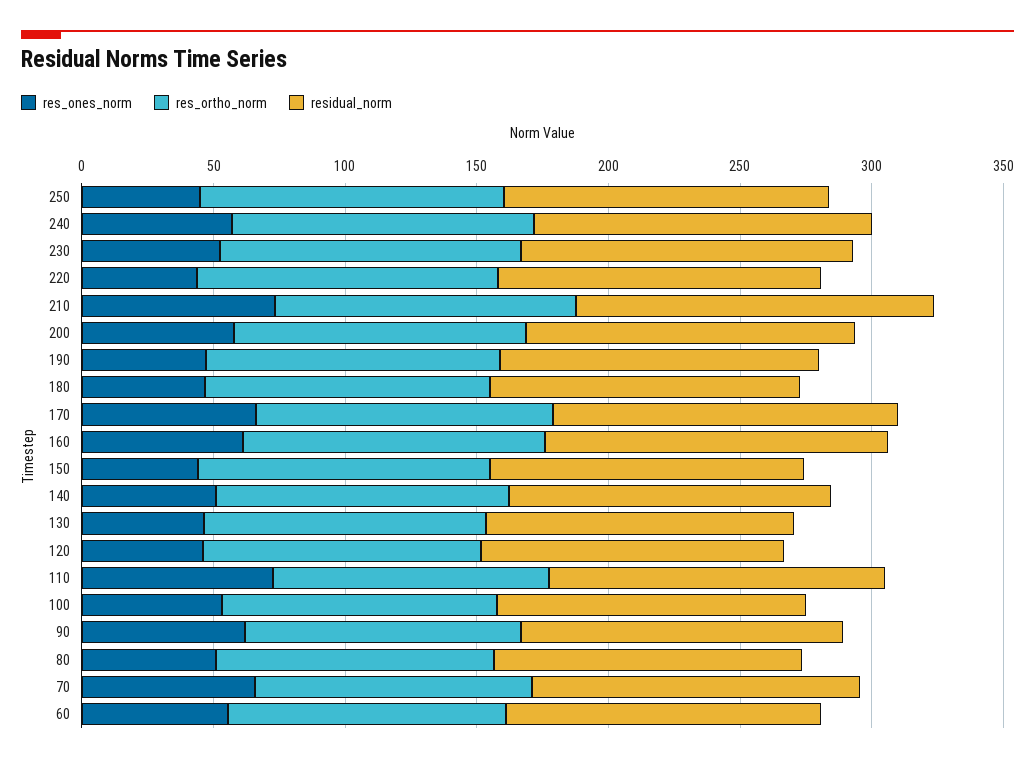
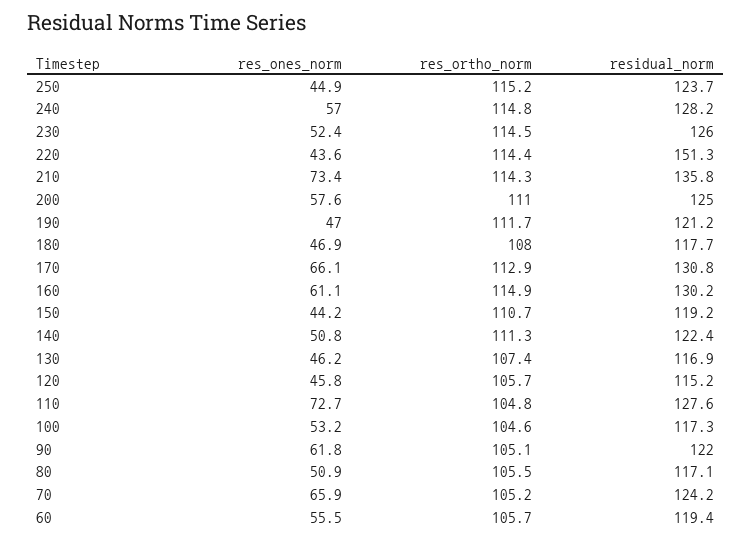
residual_norm, 220: 120 -> 151.3

